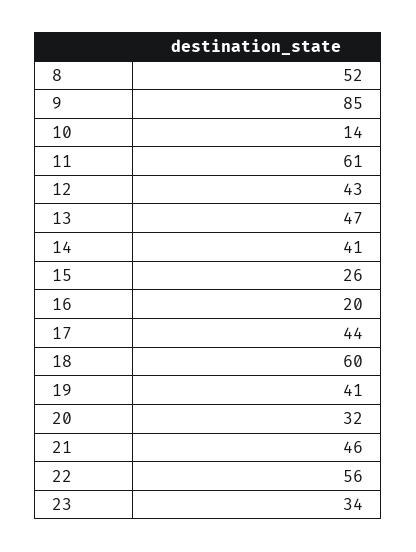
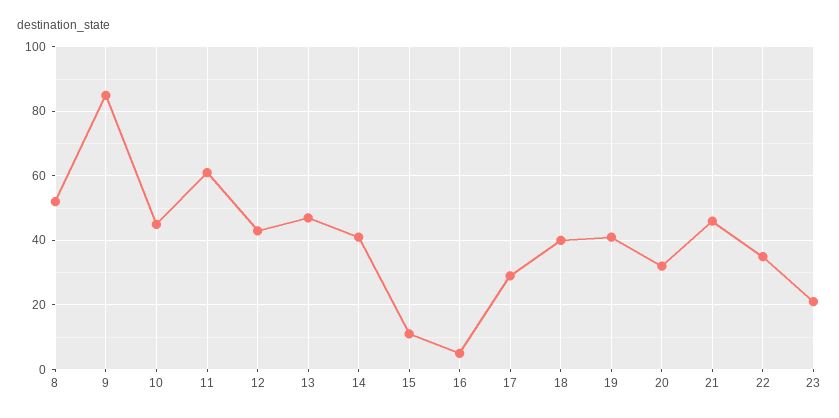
10: 14 -> 45
15: 26 -> 10
16: 20 -> 5
17: 44 -> 30
18: 60 -> 40
22: 56 -> 35
23: 34 -> 20

